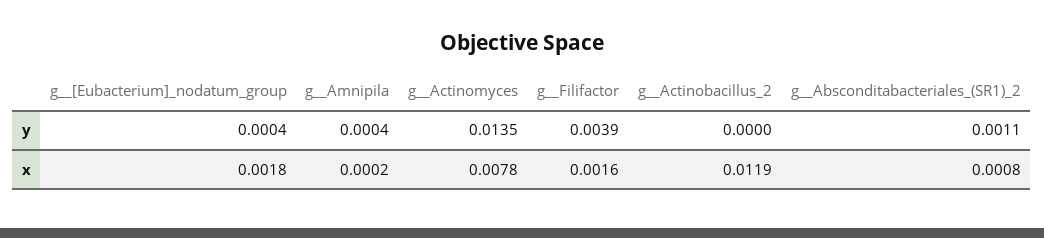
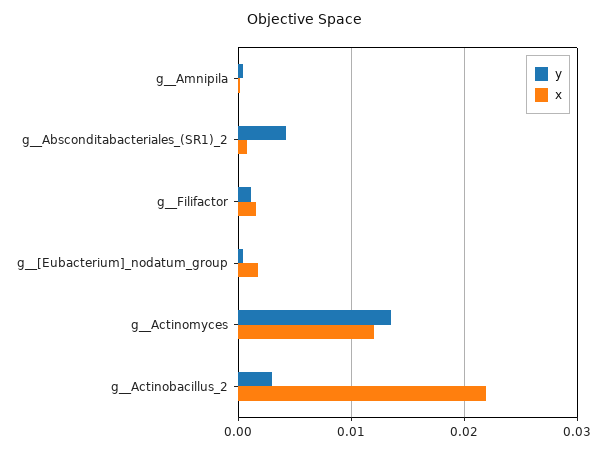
y, g__Filifactor: 0.0039 -> 0.001
y, g__Actinobacillus_2: 0 -> 0.003
y, g__Absconditabacteriales_(SR1)_2: 0.0011 -> 0.004
x, g__Actinomyces: 0.0078 -> 0.012
x, g__Actinobacillus_2: 0.0119 -> 0.022

